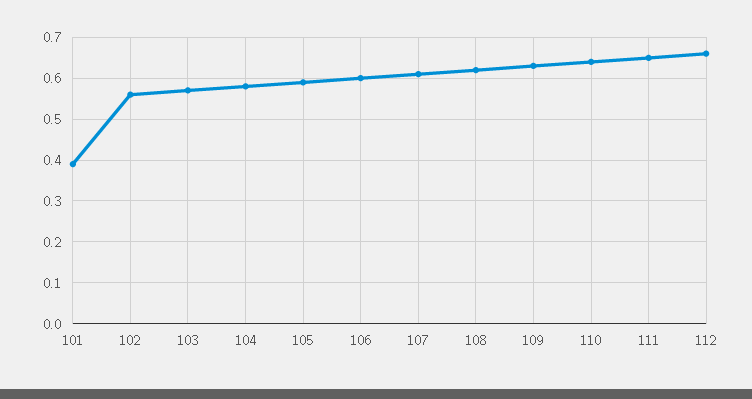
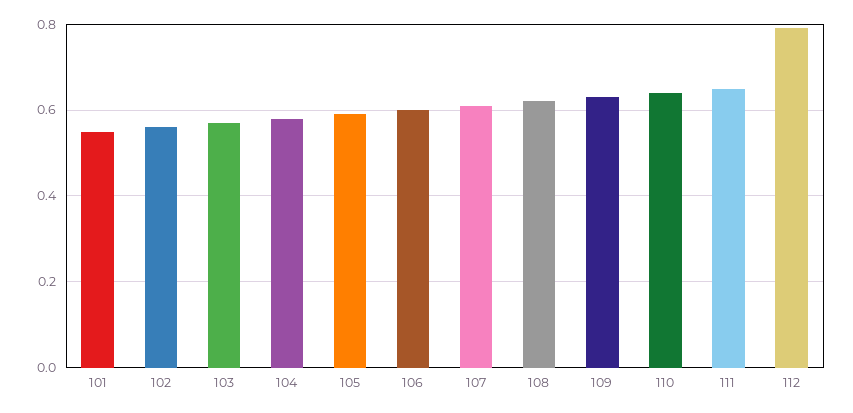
101: 0.4 -> 0.55
112: 0.65 -> 0.8

